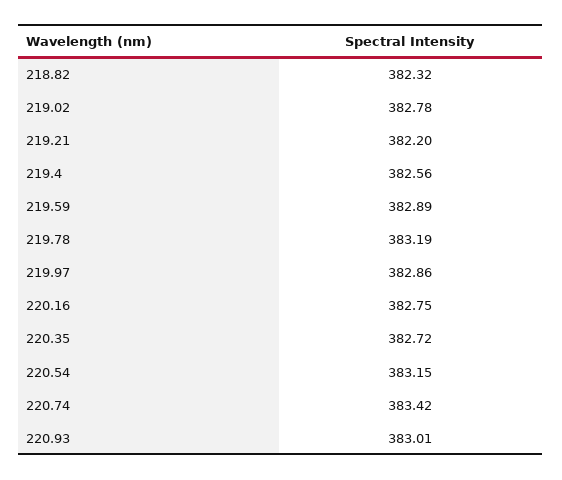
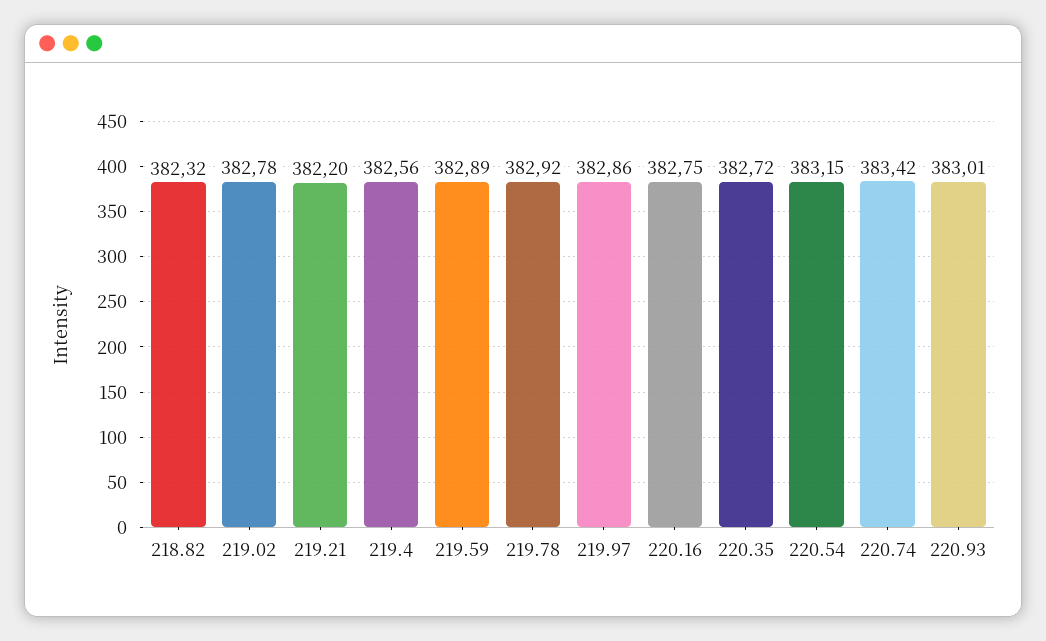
219.78: 383.19 -> 382.92

